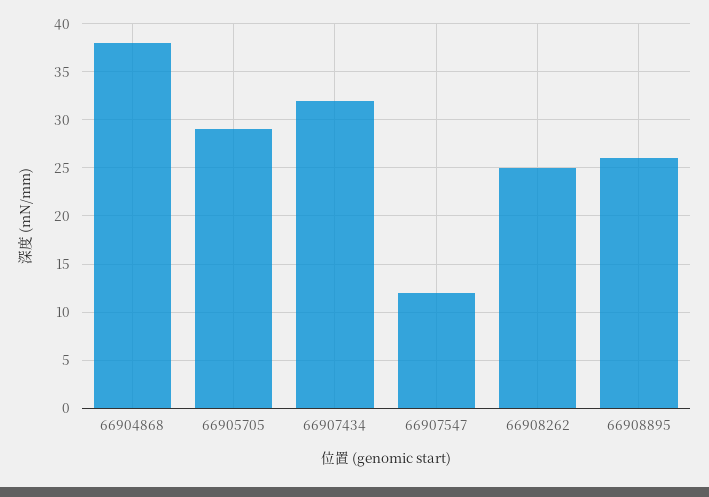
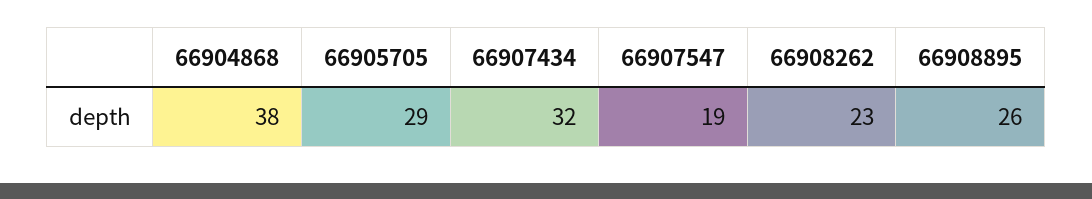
66907547: 12 -> 19
66908262: 25 -> 23

